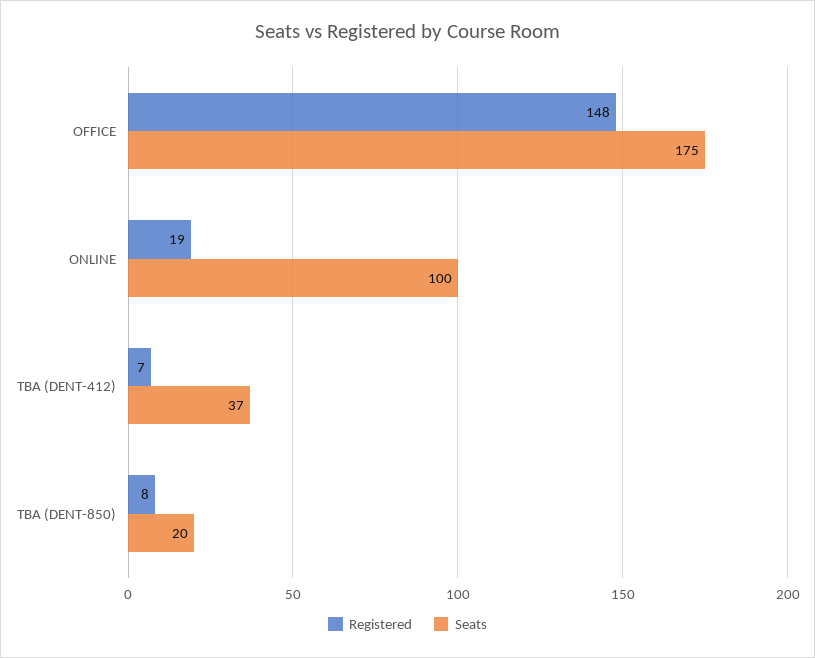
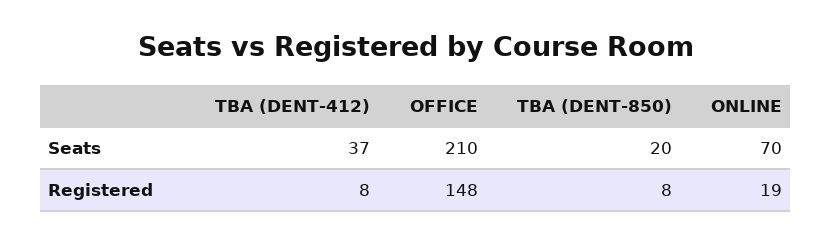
Seats, OFFICE: 175 -> 210
Seats, ONLINE: 100 -> 70
Registered, TBA (DENT-412): 7 -> 8

